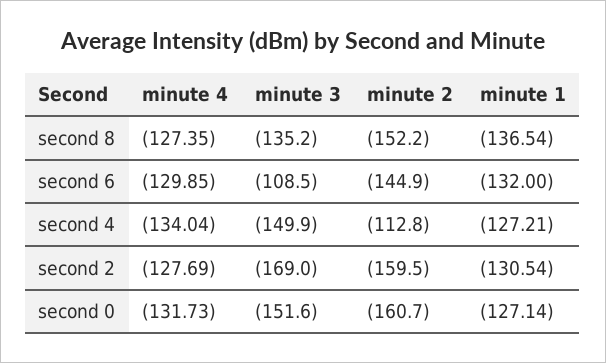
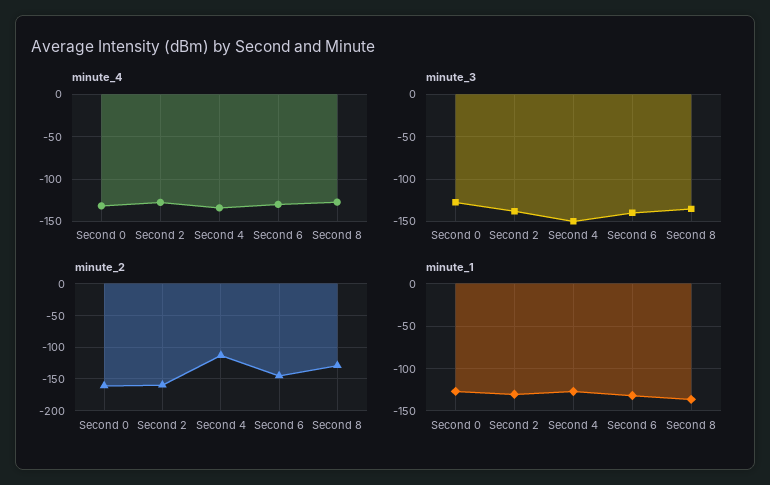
minute 2, second 8: -152.2 -> -130
minute 3, second 6: -108.5 -> -140
minute 3, second 2: -169 -> -140
minute 3, second 0: -151.6 -> -130

